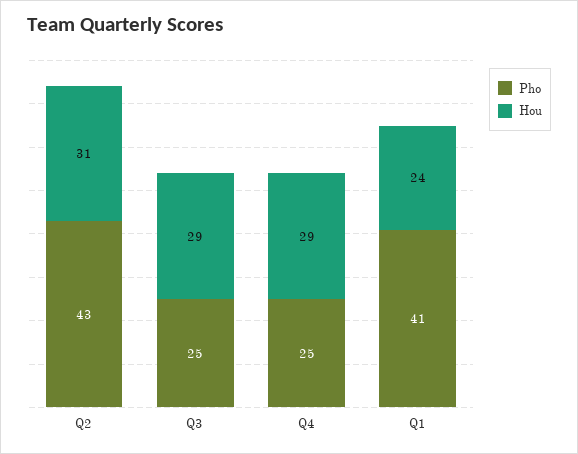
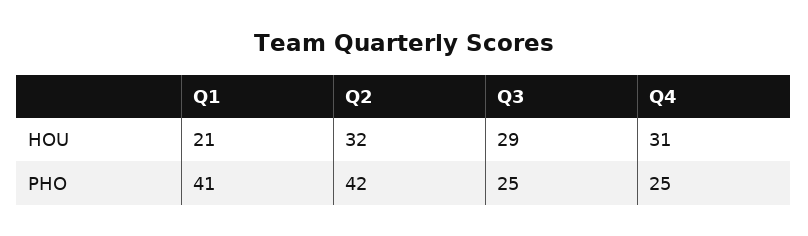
Pho, Q2: 43 -> 42
Hou, Q2: 31 -> 32
Hou, Q4: 29 -> 31
Hou, Q1: 24 -> 21

